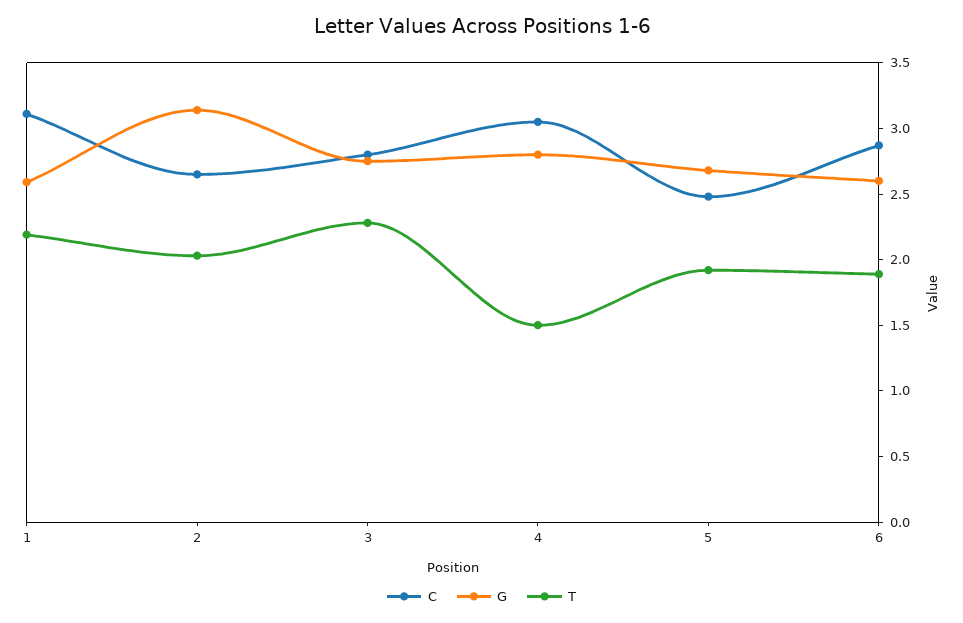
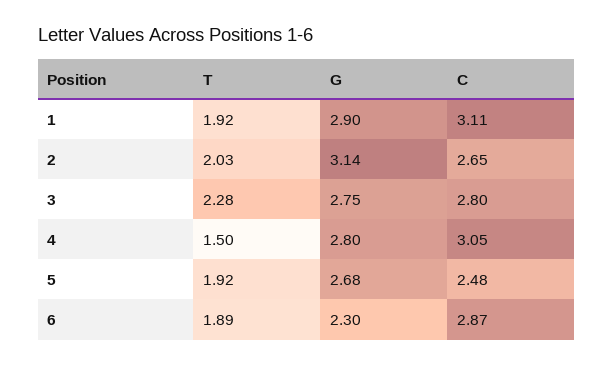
G, 1: 2.6 -> 2.9
T, 1: 2.2 -> 1.92
G, 6: 2.6 -> 2.3

